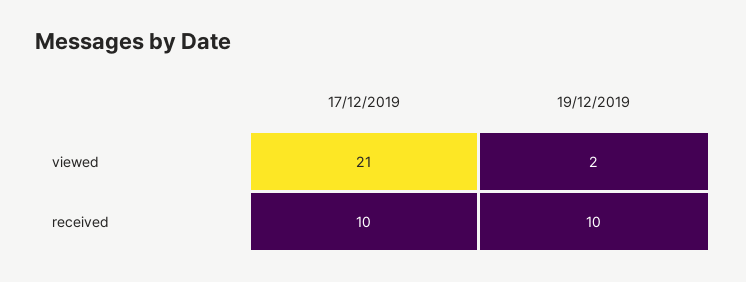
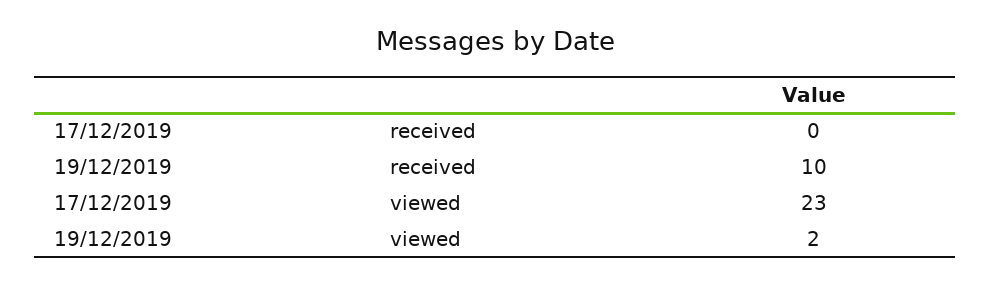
17/12/2019, viewed: 21 -> 23
17/12/2019, received: 10 -> 0

